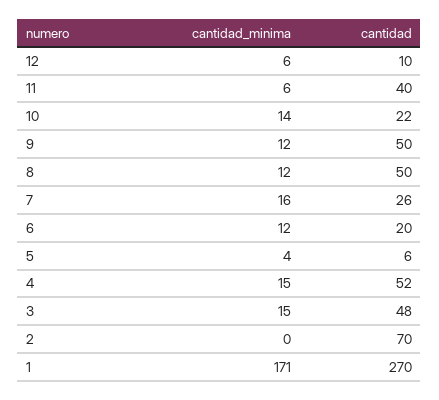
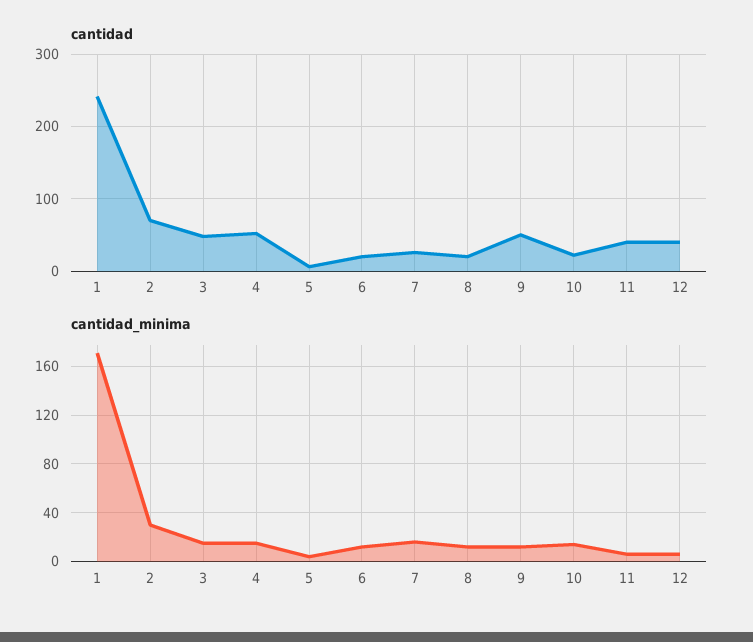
cantidad, 12: 10 -> 40
cantidad, 8: 50 -> 20
cantidad_minima, 2: 0 -> 30
cantidad, 1: 270 -> 240

